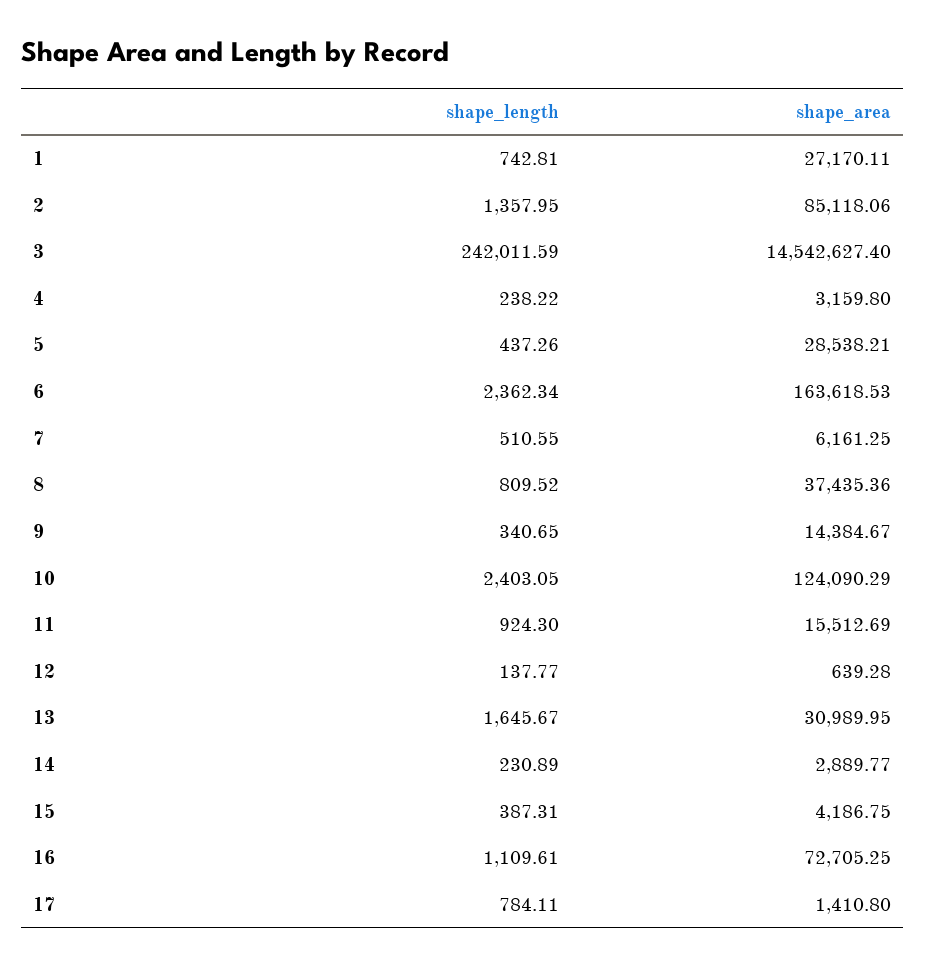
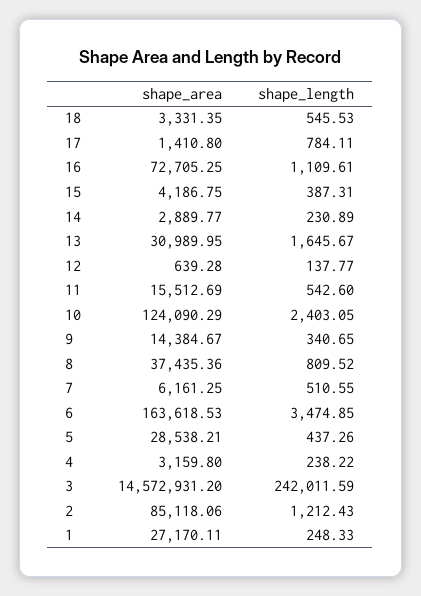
shape_length, 1: 742.81 -> 248.33
shape_length, 2: 1357.95 -> 1212.43
shape_area, 3: 14542627.4 -> 14572931.2
shape_length, 6: 2362.34 -> 3474.85
shape_length, 11: 924.3 -> 542.6
shape_area, 18: none -> 3331.35
shape_length, 18: none -> 545.53

